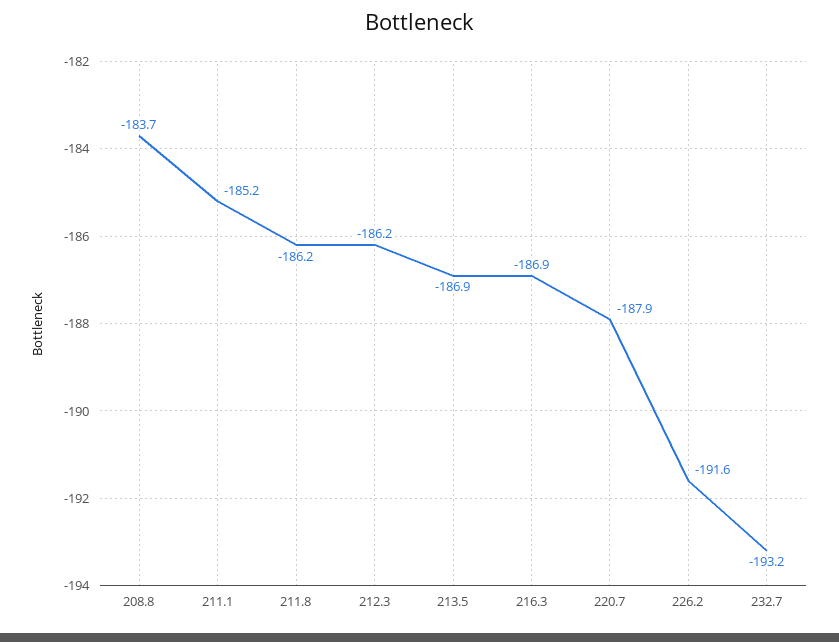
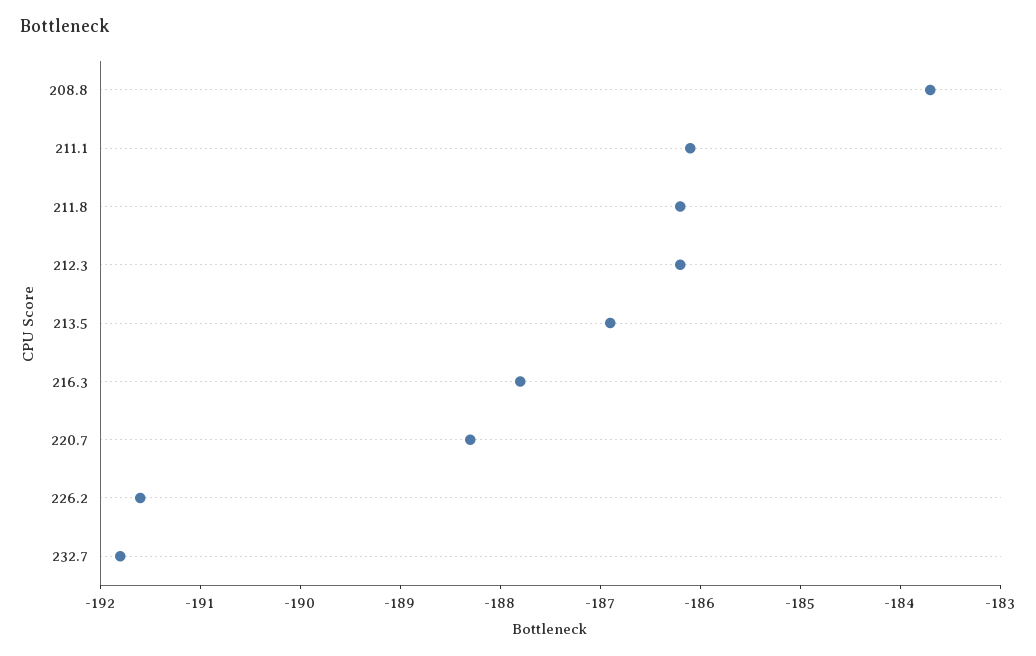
211.1: -185.2 -> -186.1
216.3: -186.9 -> -187.8
220.7: -187.9 -> -188.3
232.7: -193.2 -> -191.8

